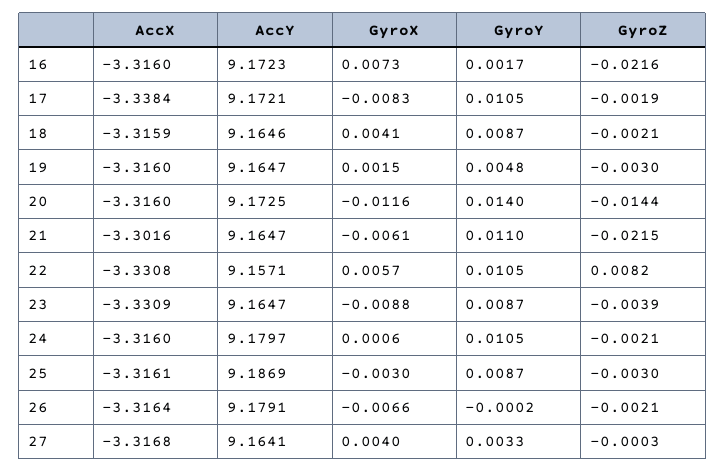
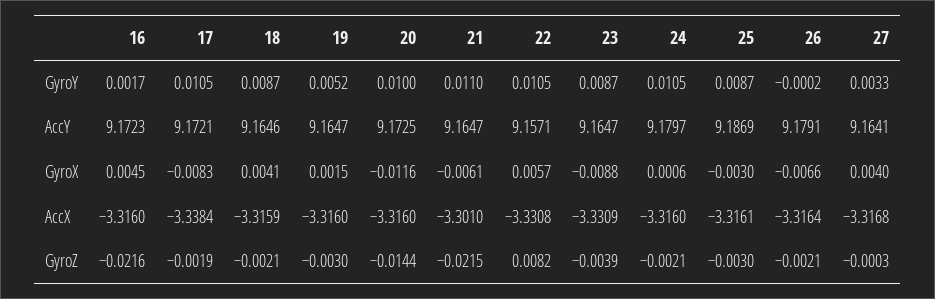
GyroX, 16: 0.0073 -> 0.0045
GyroY, 19: 0.0048 -> 0.0052
GyroY, 20: 0.014 -> 0.01
AccX, 21: -3.3016 -> -3.301

